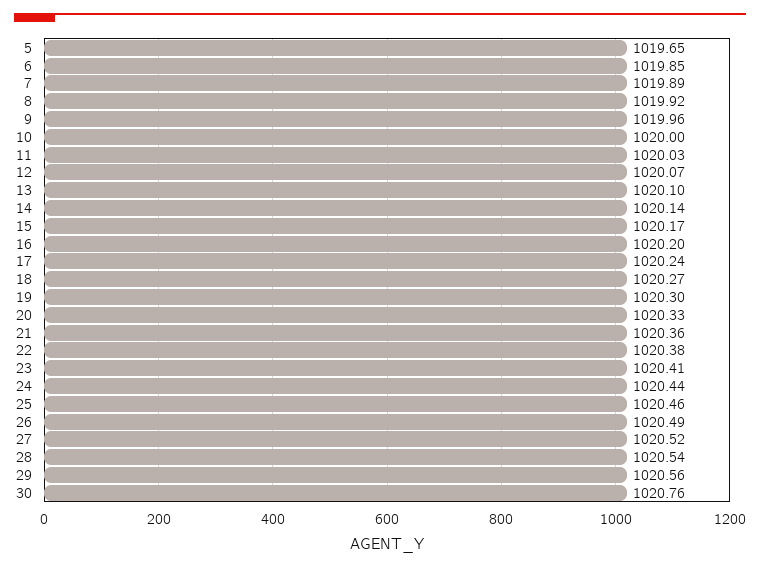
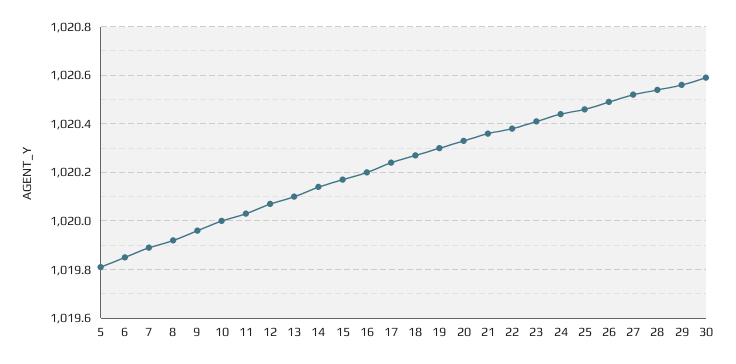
5: 1019.65 -> 1019.8
30: 1020.76 -> 1020.6

